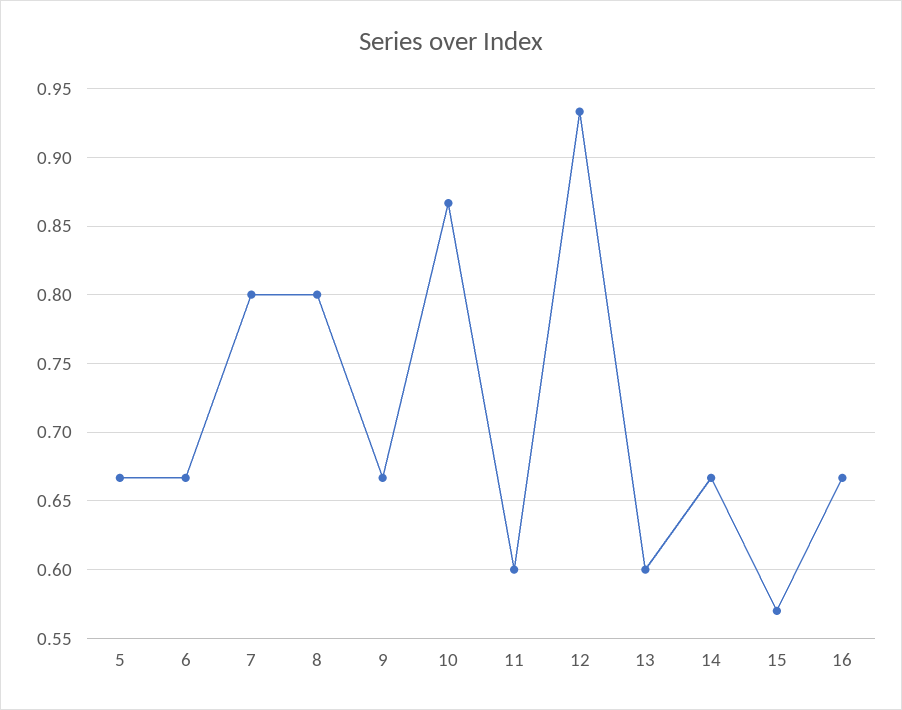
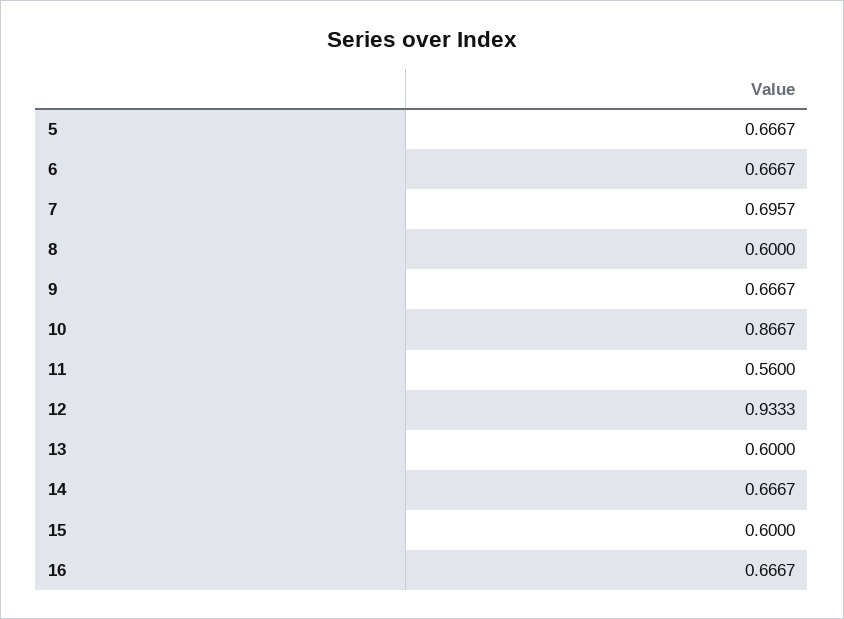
7: 0.8 -> 0.6957
8: 0.8 -> 0.6
11: 0.6 -> 0.56
15: 0.57 -> 0.6

